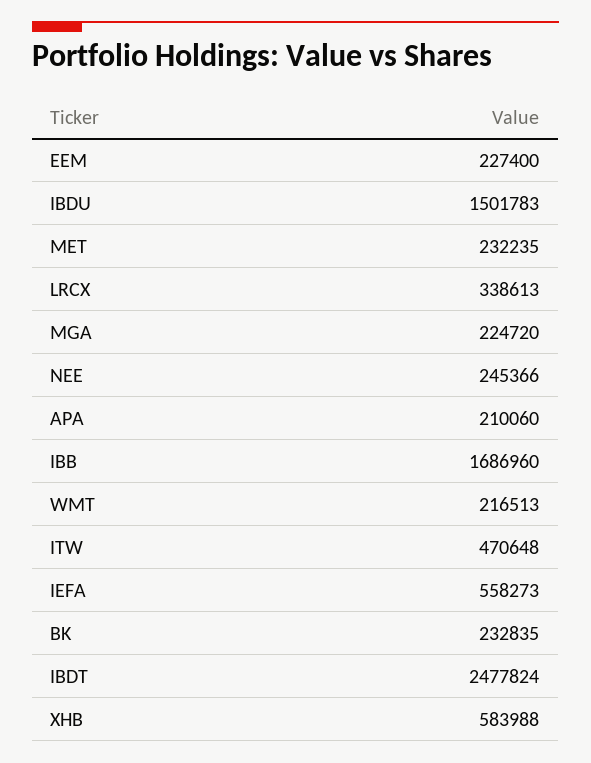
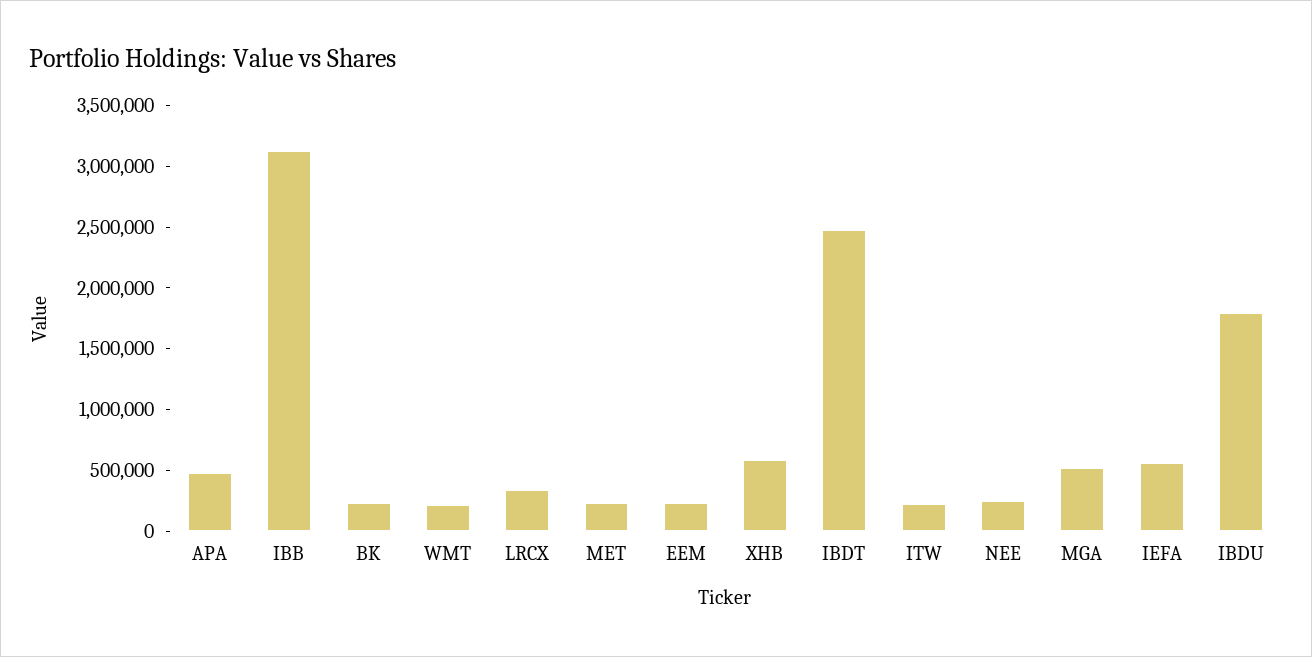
IBDU: 1501783 -> 1800000
MGA: 224720 -> 500000
APA: 210060 -> 500000
IBB: 1686960 -> 3100000
ITW: 470648 -> 200000

